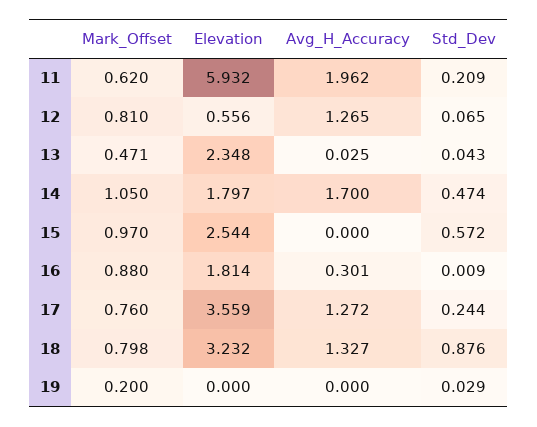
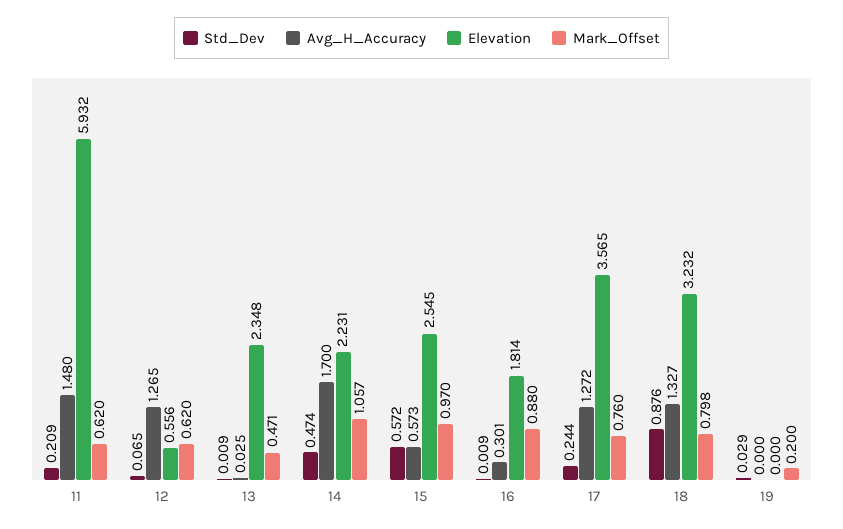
Avg_H_Accuracy, 11: 1.962 -> 1.48
Mark_Offset, 12: 0.81 -> 0.62
Std_Dev, 13: 0.043 -> 0.009
Mark_Offset, 14: 1.05 -> 1.057
Elevation, 14: 1.797 -> 2.231
Elevation, 15: 2.544 -> 2.545
Avg_H_Accuracy, 15: 0 -> 0.573
Elevation, 17: 3.559 -> 3.565

